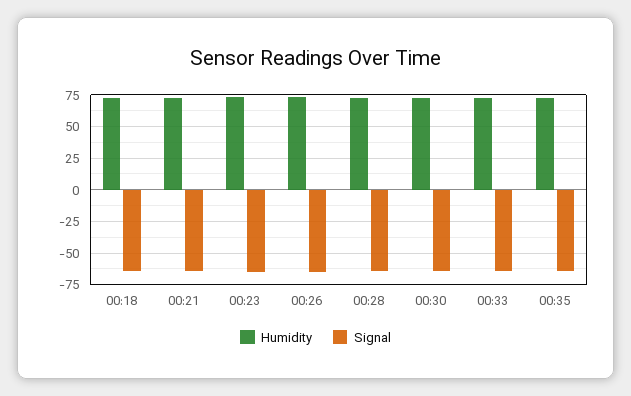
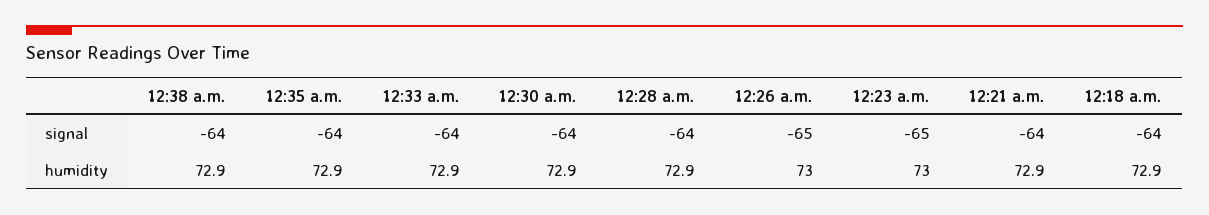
Signal, 12:38 a.m.: none -> -64
Humidity, 12:38 a.m.: none -> 72.9

